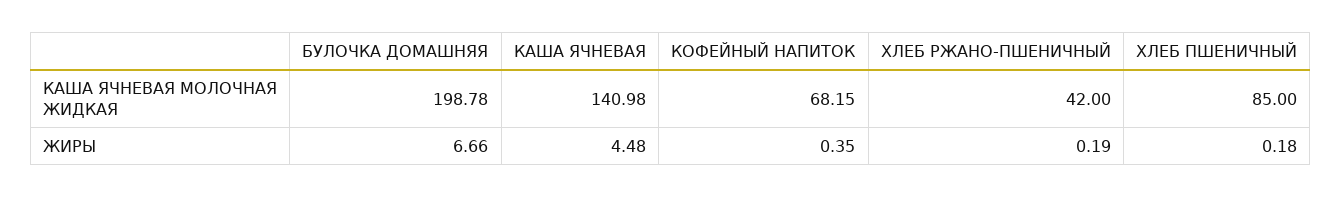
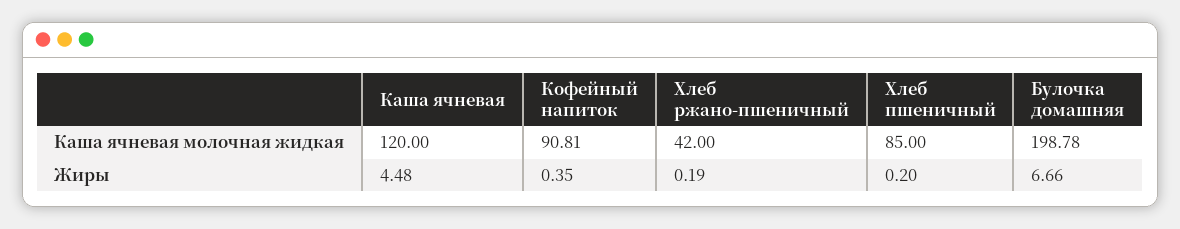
КАША ЯЧНЕВАЯ, КАША ЯЧНЕВАЯ МОЛОЧНАЯ ЖИДКАЯ: 140.98 -> 120
КОФЕЙНЫЙ НАПИТОК, КАША ЯЧНЕВАЯ МОЛОЧНАЯ ЖИДКАЯ: 68.15 -> 90.81
ХЛЕБ ПШЕНИЧНЫЙ, ЖИРЫ: 0.18 -> 0.2

